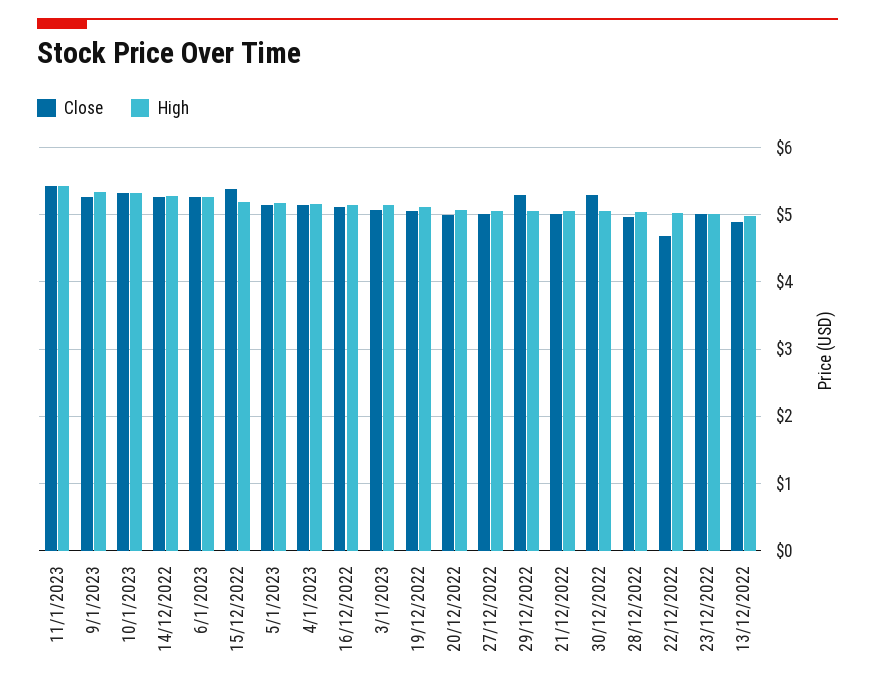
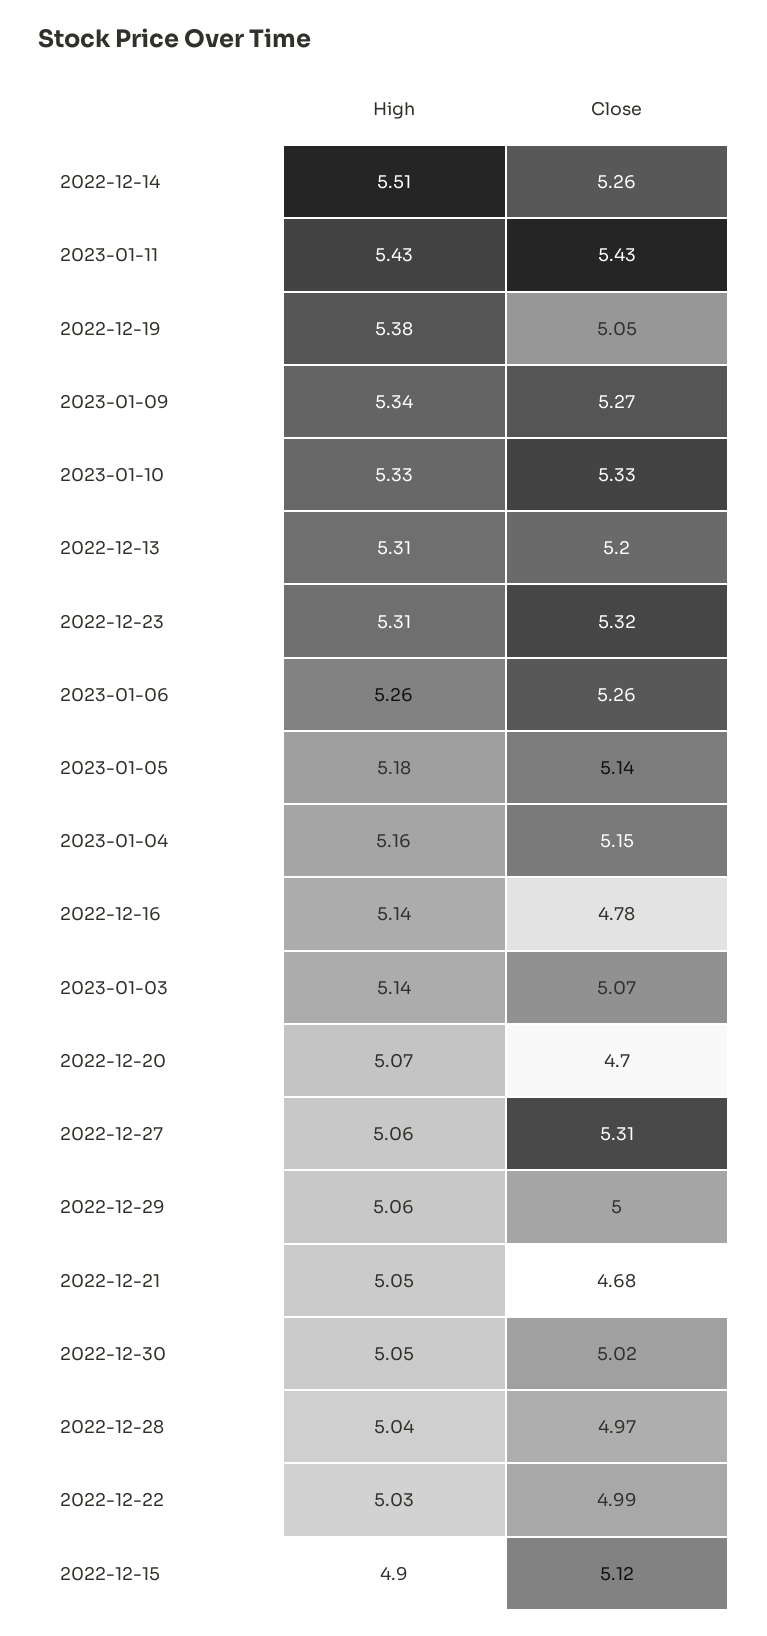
High, 14/12/2022: 5.3 -> 5.51
Close, 15/12/2022: 5.4 -> 5.12
High, 15/12/2022: 5.2 -> 4.9
Close, 16/12/2022: 5.1 -> 4.78
High, 19/12/2022: 5.1 -> 5.38
Close, 20/12/2022: 5 -> 4.7
Close, 27/12/2022: 5 -> 5.31
Close, 29/12/2022: 5.3 -> 5
Close, 21/12/2022: 5 -> 4.68
Close, 30/12/2022: 5.3 -> 5.02
Close, 22/12/2022: 4.7 -> 4.99
Close, 23/12/2022: 5 -> 5.32
High, 23/12/2022: 5 -> 5.31
Close, 13/12/2022: 4.9 -> 5.2
High, 13/12/2022: 5 -> 5.31

